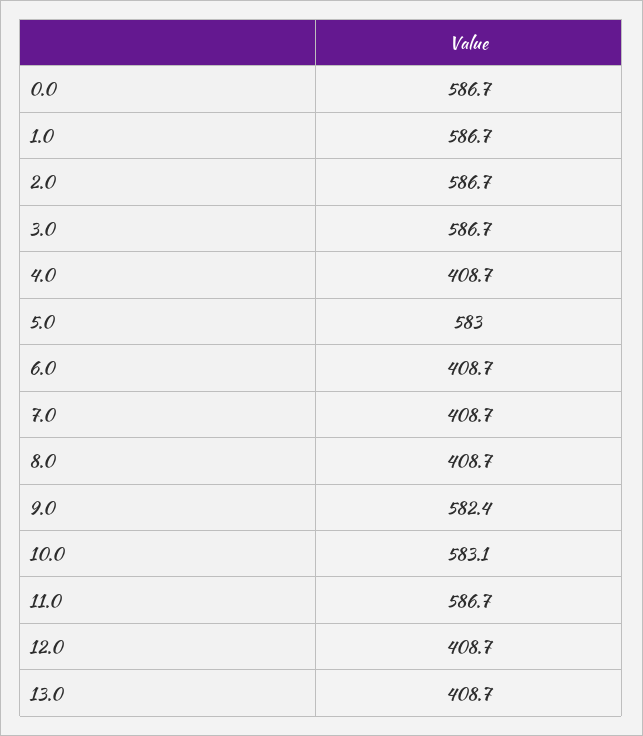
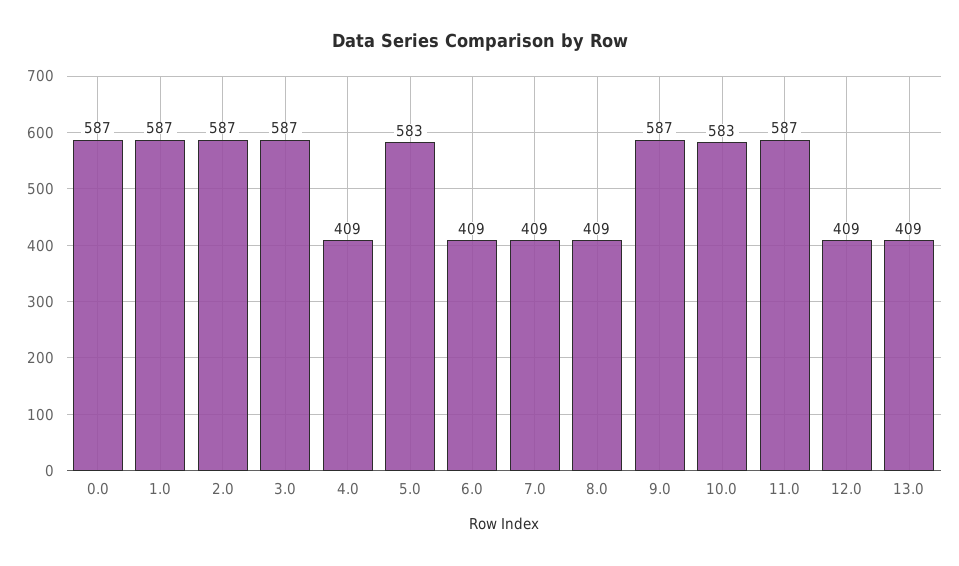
9.0: 582.4 -> 587

